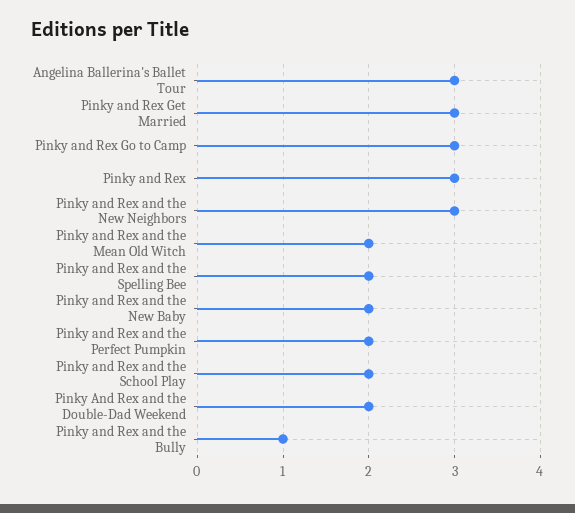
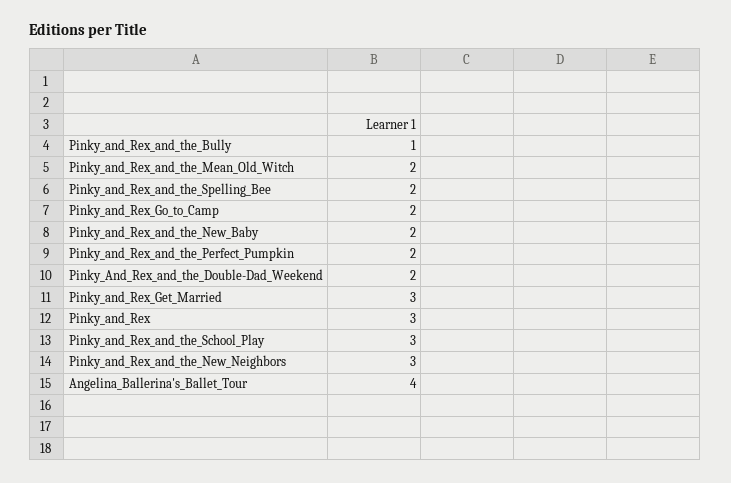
Angelina Ballerina's Ballet Tour: 3 -> 4
Pinky and Rex Go to Camp: 3 -> 2
Pinky and Rex and the School Play: 2 -> 3

